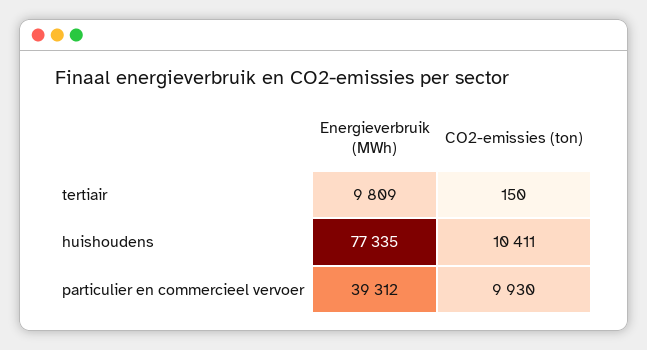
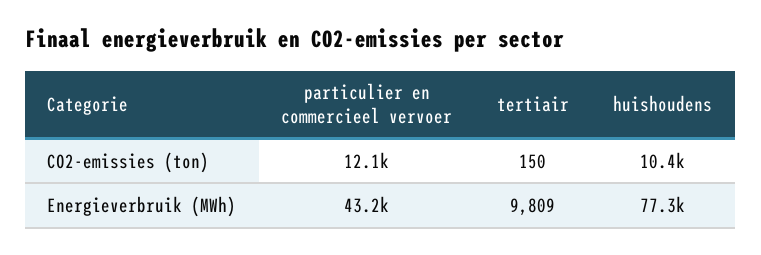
Energieverbruik (MWh), particulier en commercieel vervoer: 39312 -> 43200
CO2-emissies (ton), particulier en commercieel vervoer: 9930 -> 12100

